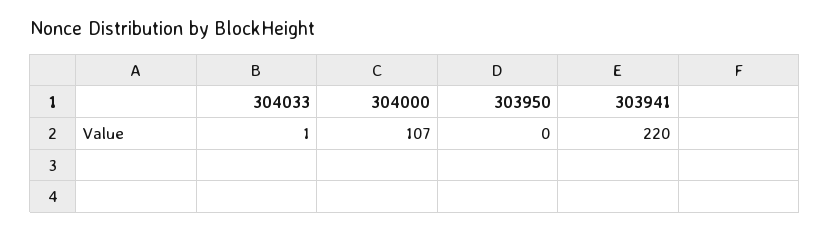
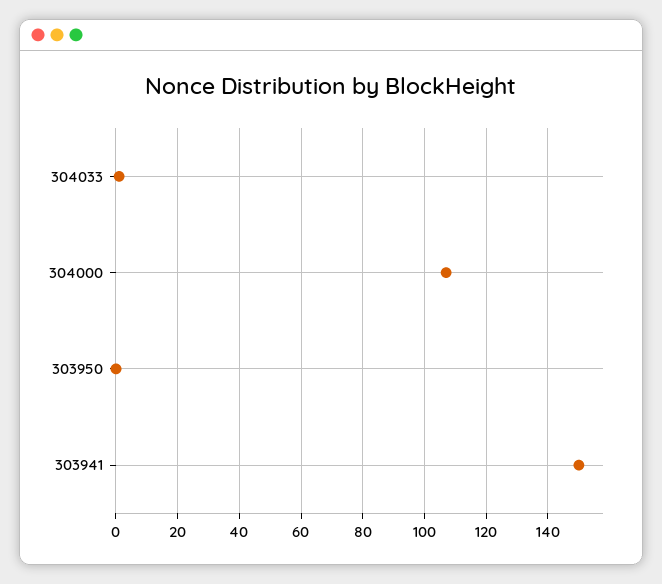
303941: 220 -> 150

